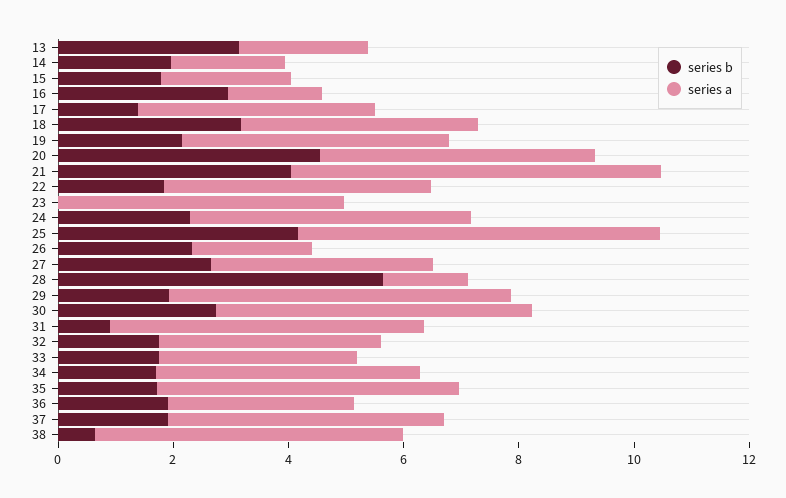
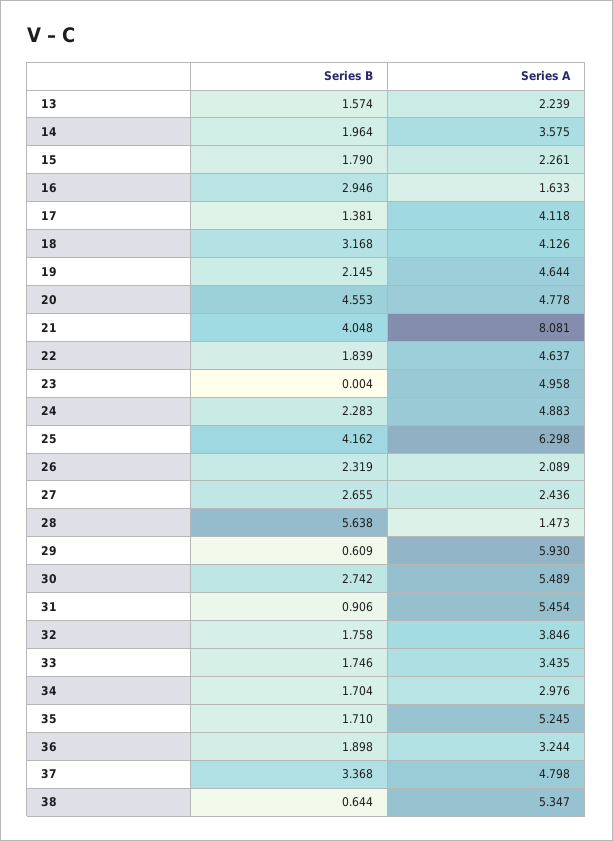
series b, 13: 3 -> 1.574
series a, 14: 2 -> 3.575
series a, 21: 6.5 -> 8.081
series a, 27: 4 -> 2.436
series b, 29: 2 -> 0.609
series a, 34: 4.5 -> 2.976
series b, 37: 2 -> 3.368

